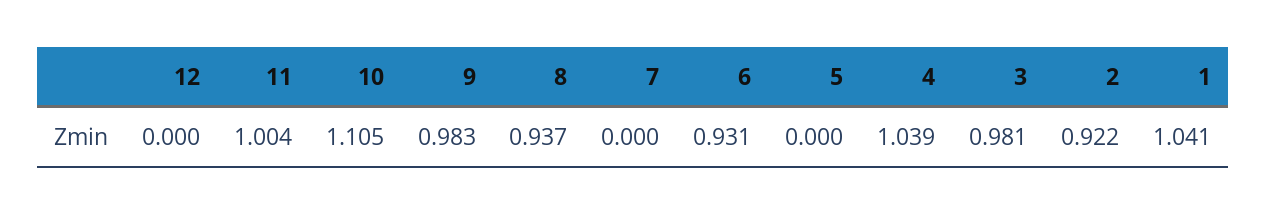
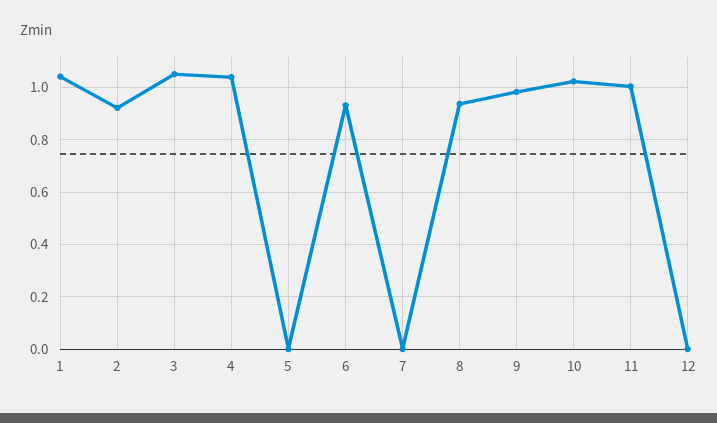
10: 1.105 -> 1.025
3: 0.981 -> 1.05

